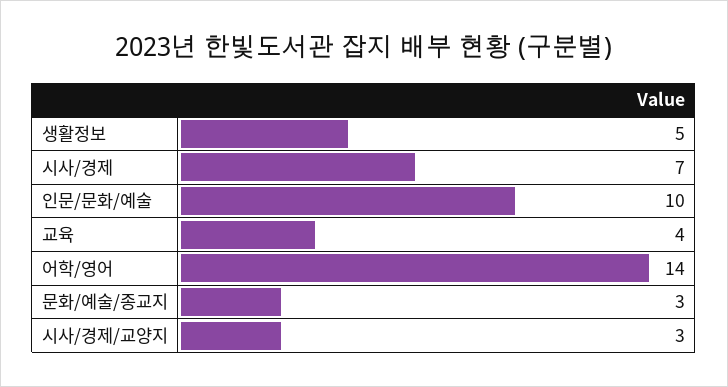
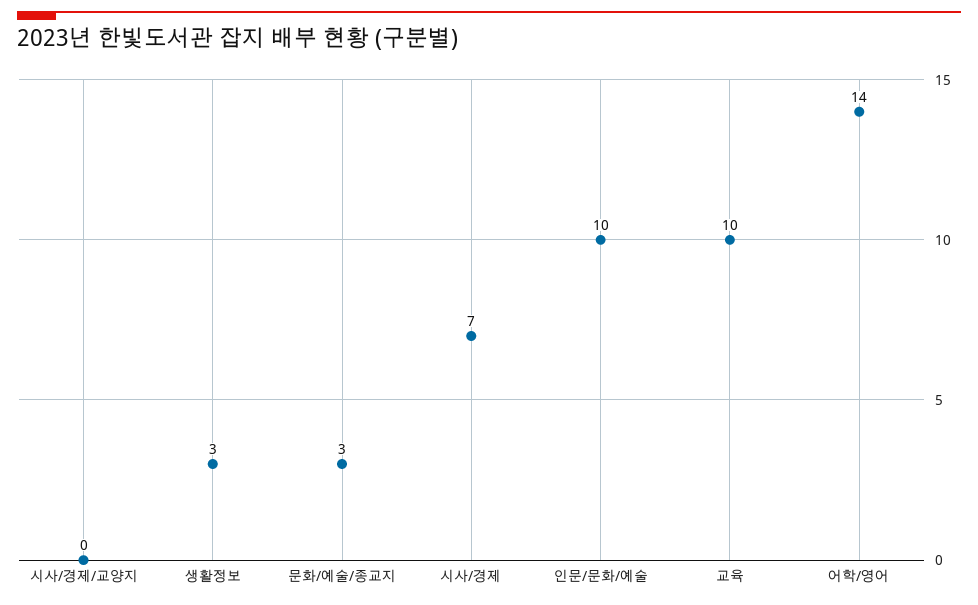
생활정보: 5 -> 3
교육: 4 -> 10
시사/경제/교양지: 3 -> 0

